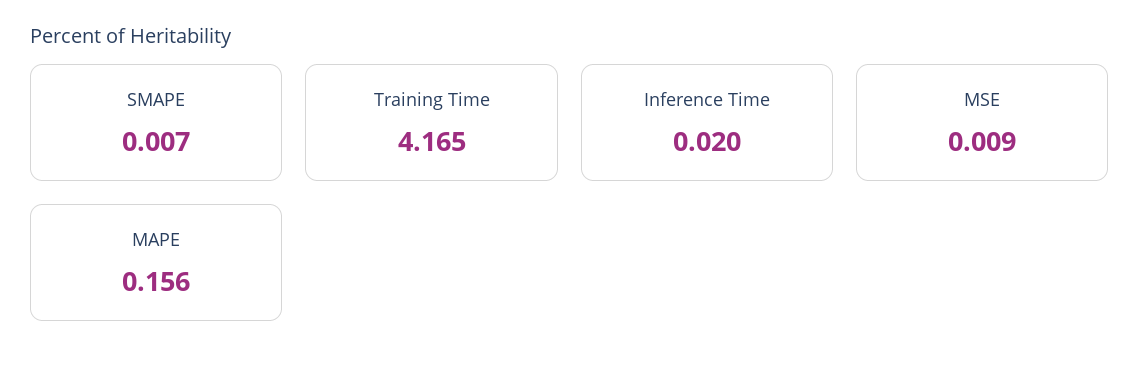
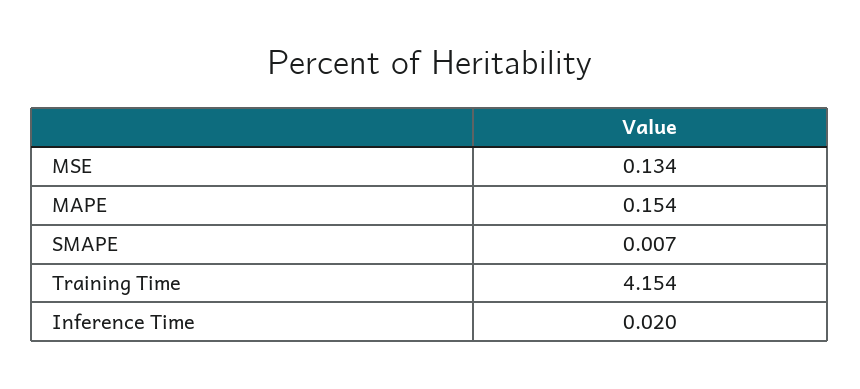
Training Time: 4.165 -> 4.154
MSE: 0.009 -> 0.134
MAPE: 0.156 -> 0.154

